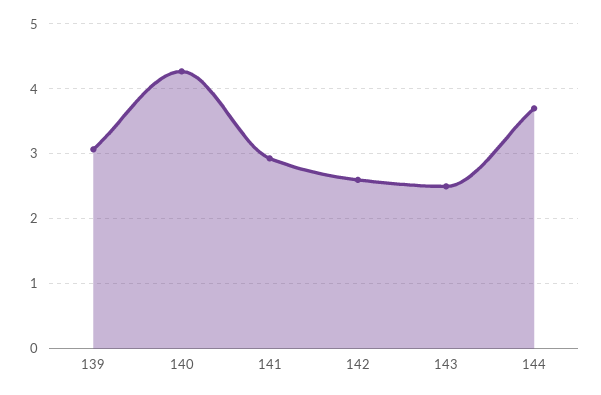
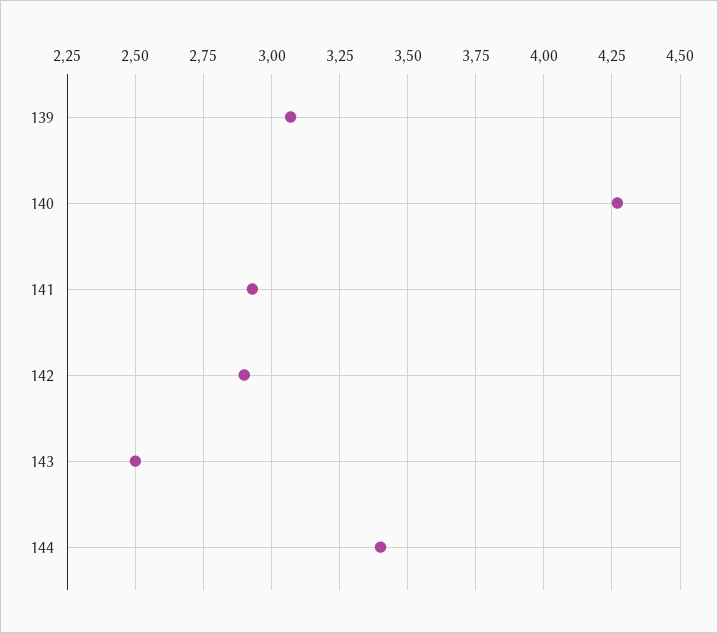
142: 2.6 -> 2.9
144: 3.7 -> 3.4

